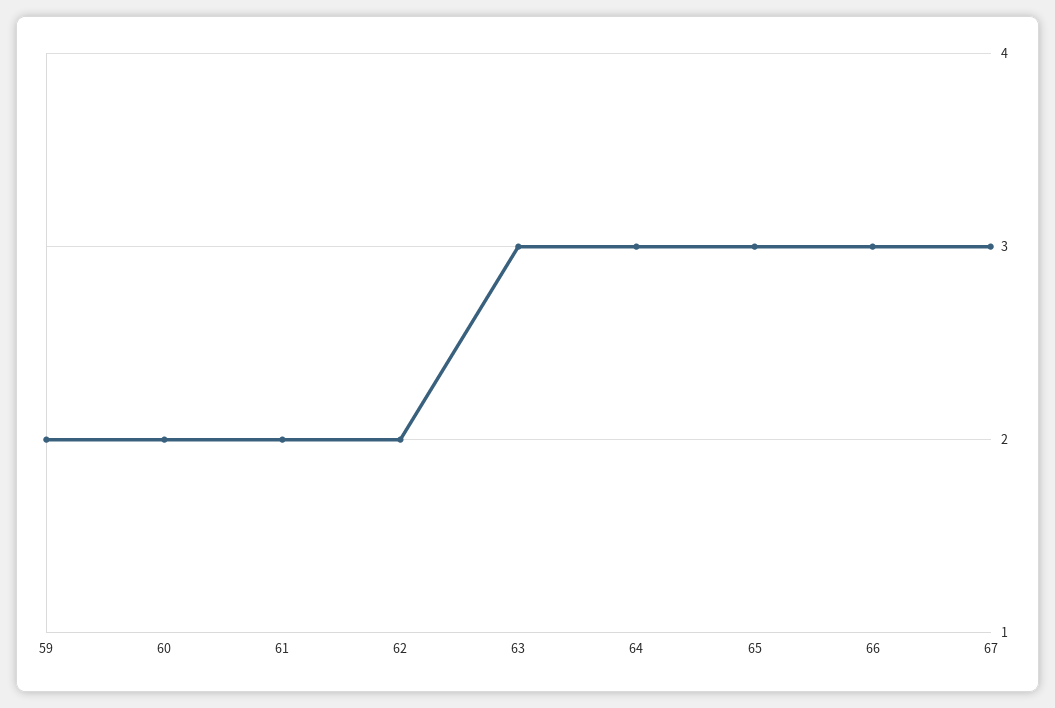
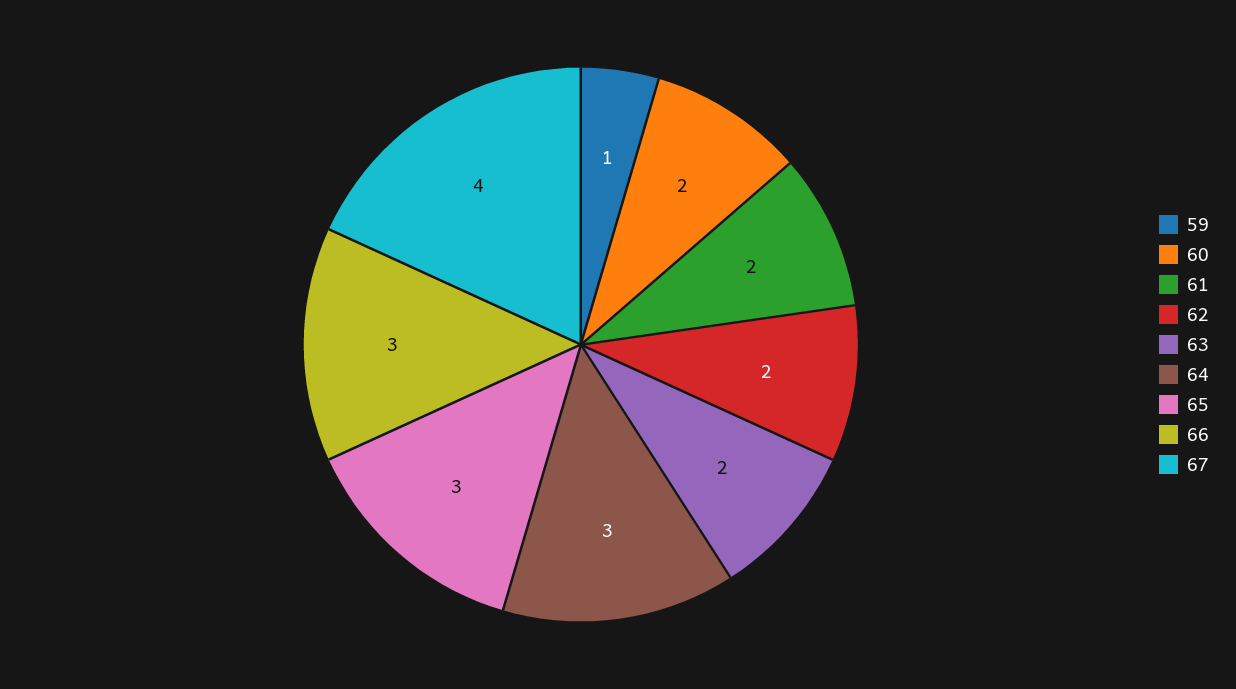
59: 2 -> 1
63: 3 -> 2
67: 3 -> 4

